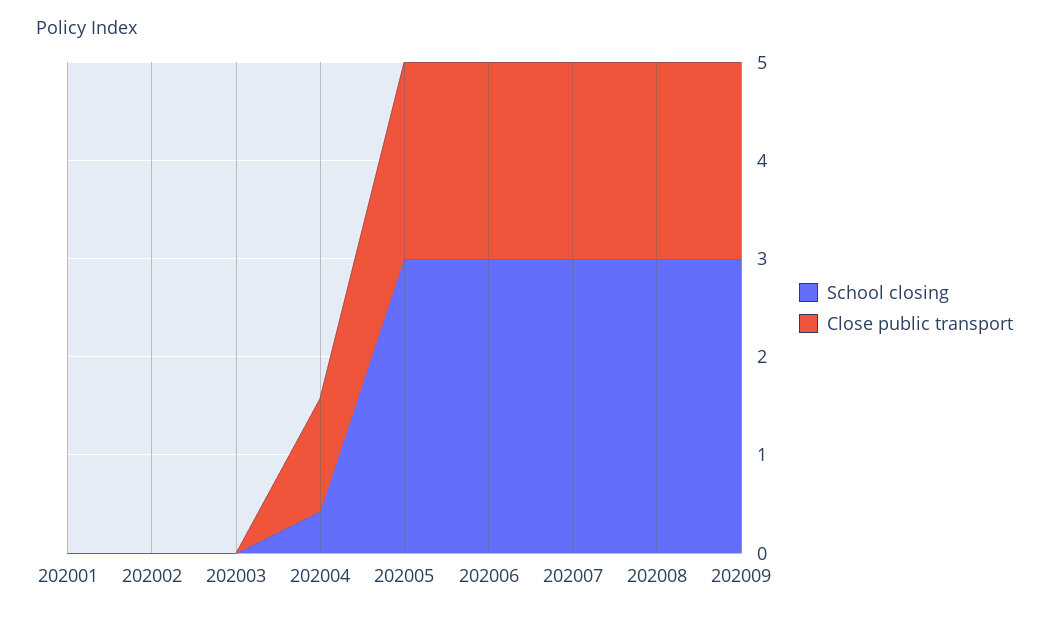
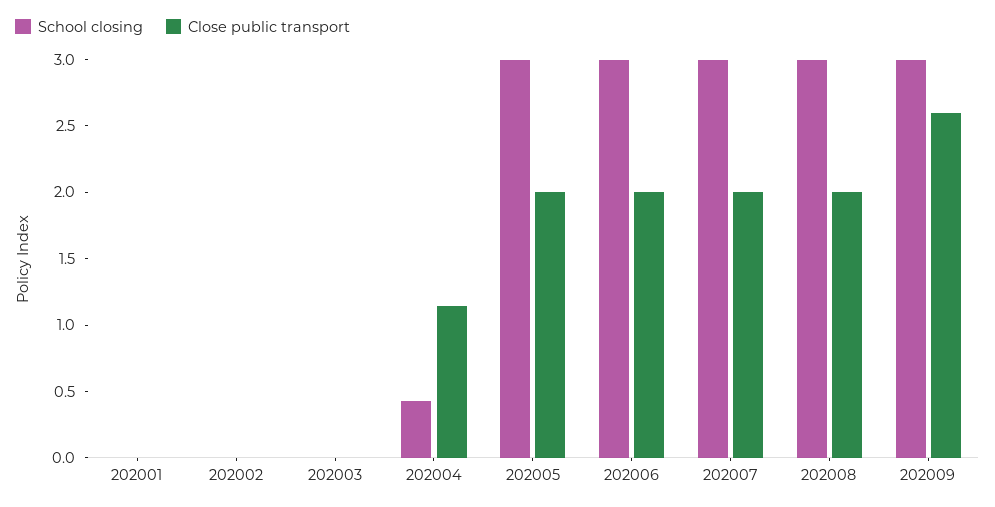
Close public transport, 202009: 2 -> 2.6

